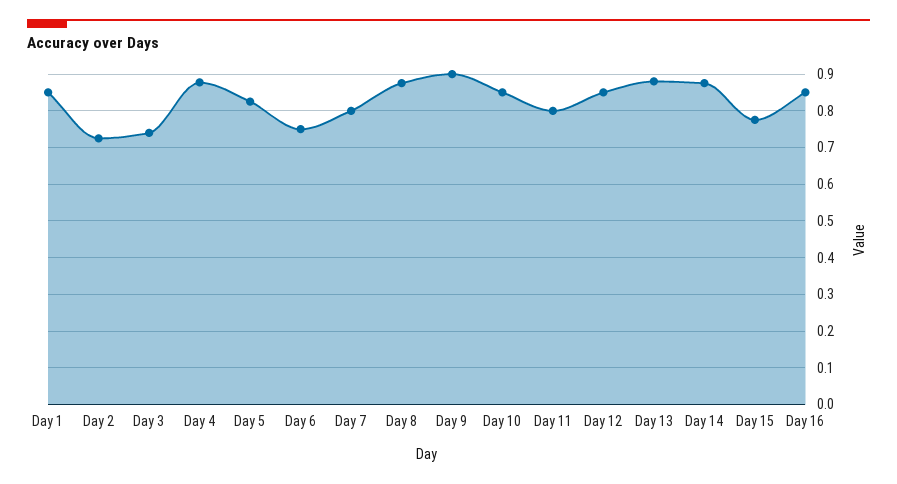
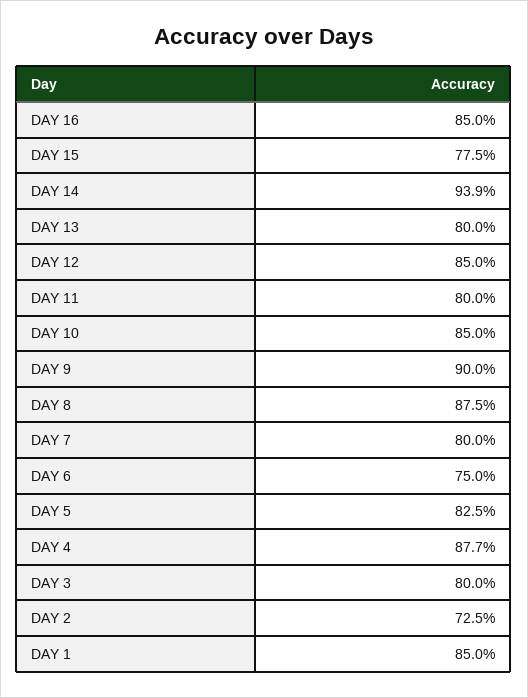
Day 3: 0.74 -> 0.8
Day 13: 0.88 -> 0.8
Day 14: 0.88 -> 0.939

